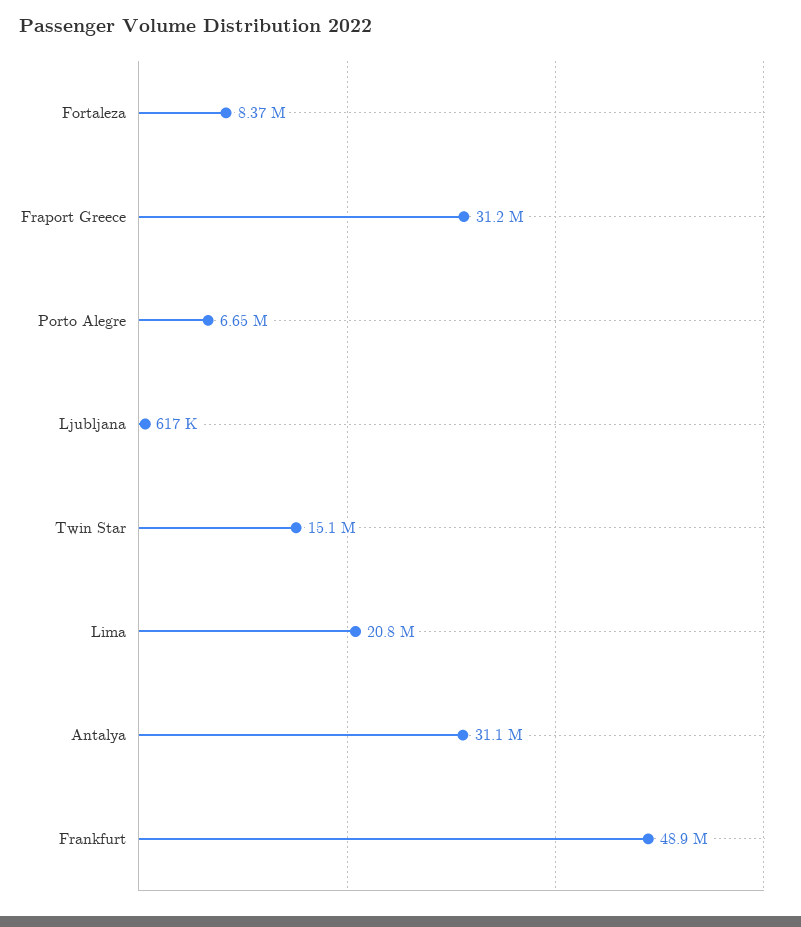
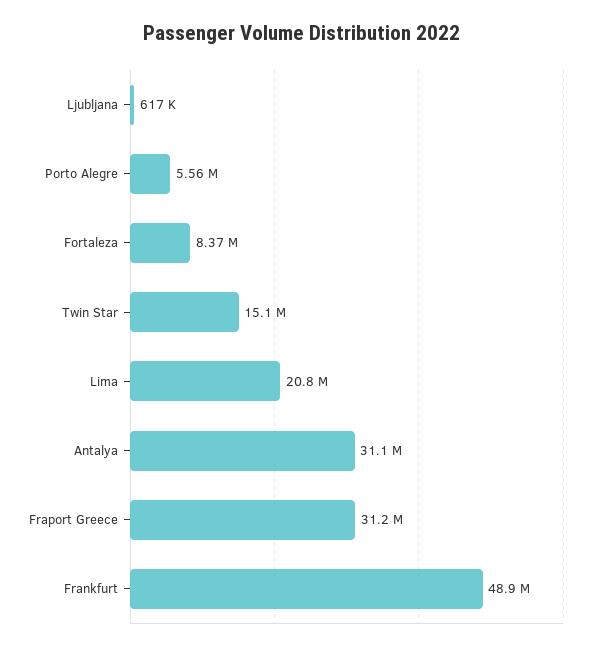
Porto Alegre: 6650000 -> 5560000

